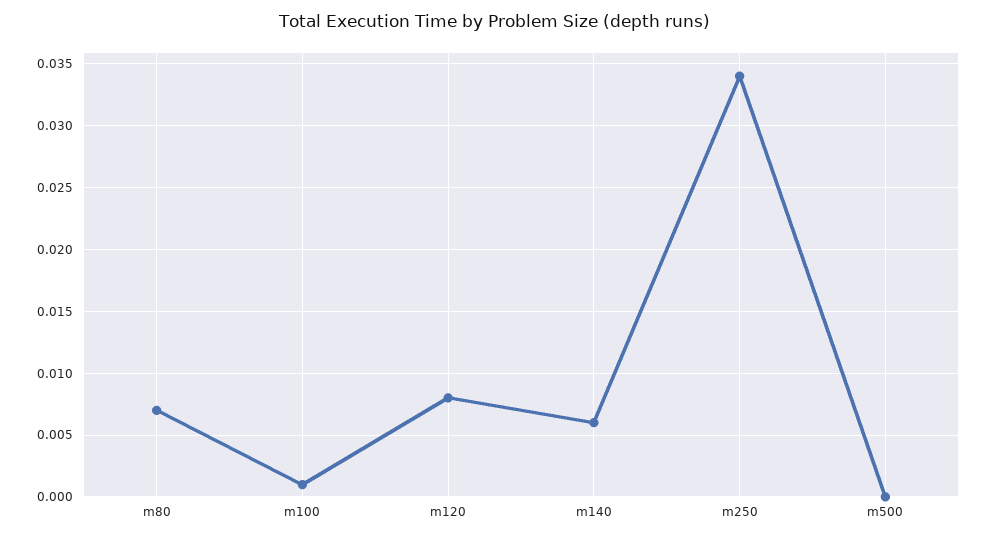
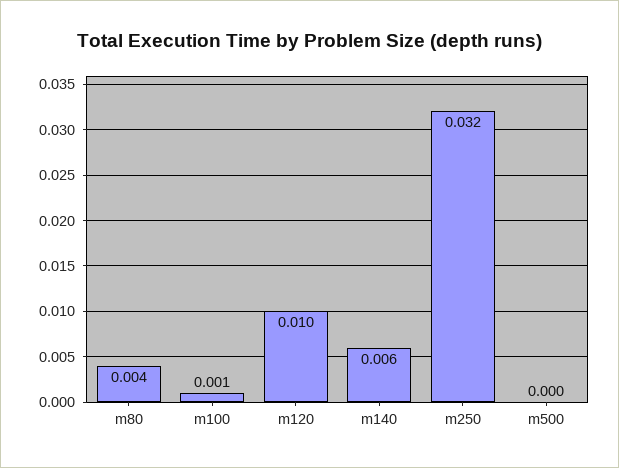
m80: 0.007 -> 0.004
m120: 0.008 -> 0.01
m250: 0.034 -> 0.032

